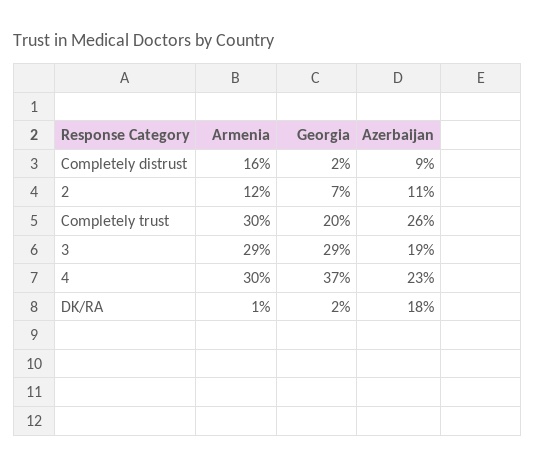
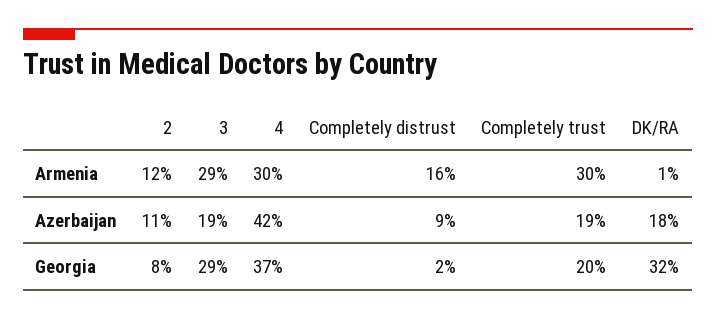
Georgia, 2: 7 -> 8
Azerbaijan, Completely trust: 26 -> 19
Azerbaijan, 4: 23 -> 42
Georgia, DK/RA: 2 -> 32

